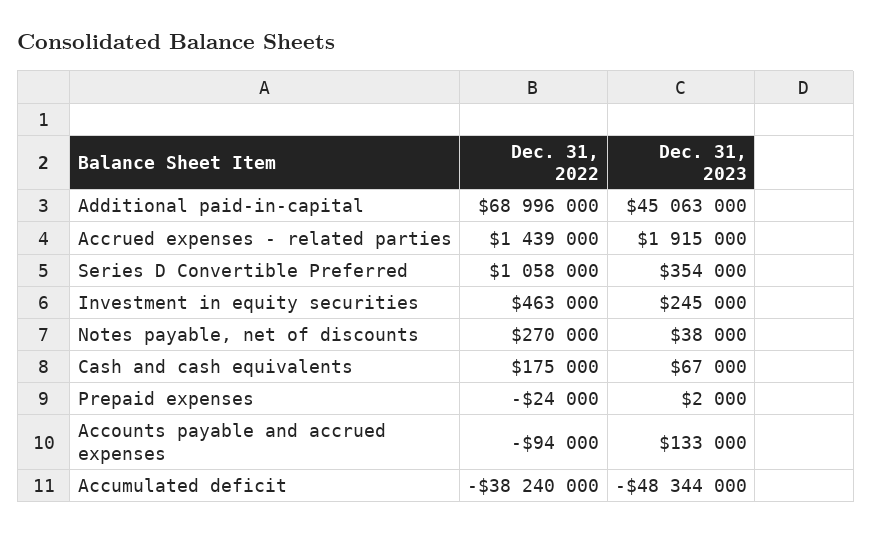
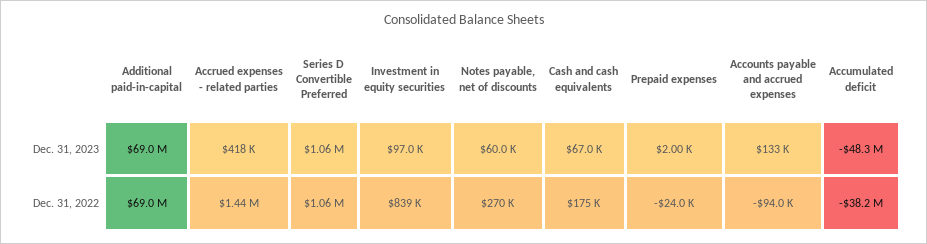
Dec. 31, 2023, Additional paid-in-capital: 45063000 -> 69000000
Dec. 31, 2023, Accrued expenses - related parties: 1915000 -> 418000
Dec. 31, 2023, Series D Convertible Preferred: 354000 -> 1060000
Dec. 31, 2022, Investment in equity securities: 463000 -> 839000
Dec. 31, 2023, Investment in equity securities: 245000 -> 97000
Dec. 31, 2023, Notes payable, net of discounts: 38000 -> 60000

